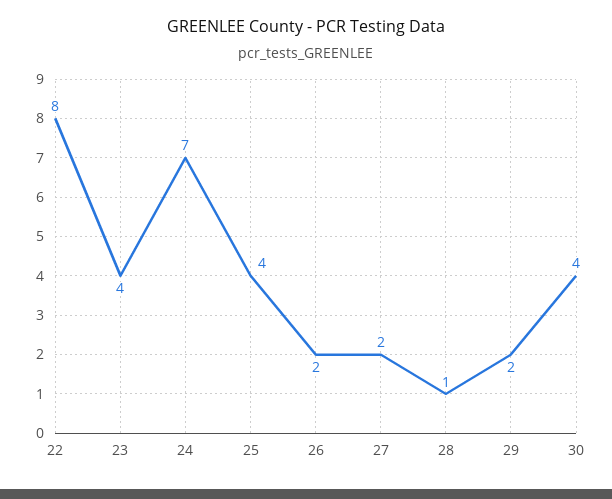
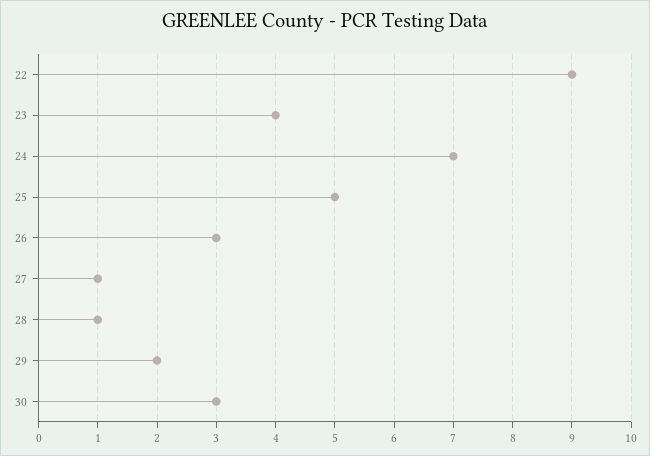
22: 8 -> 9
25: 4 -> 5
26: 2 -> 3
27: 2 -> 1
30: 4 -> 3

